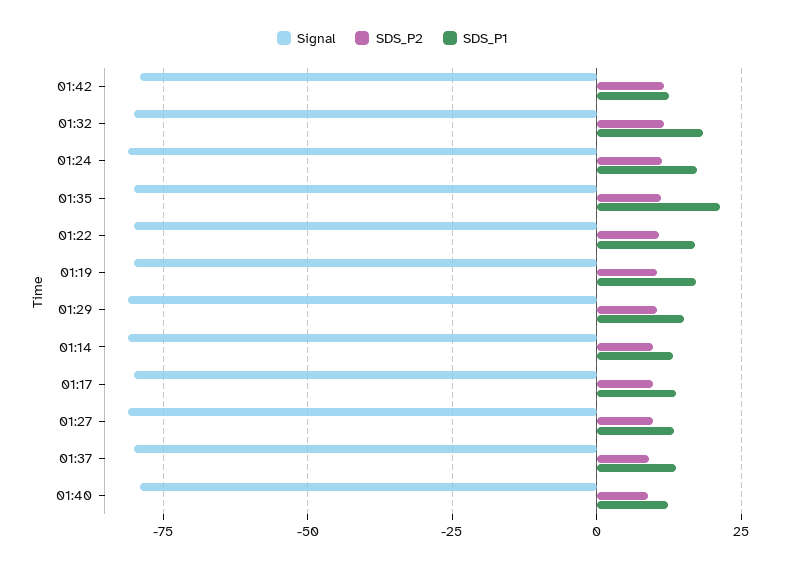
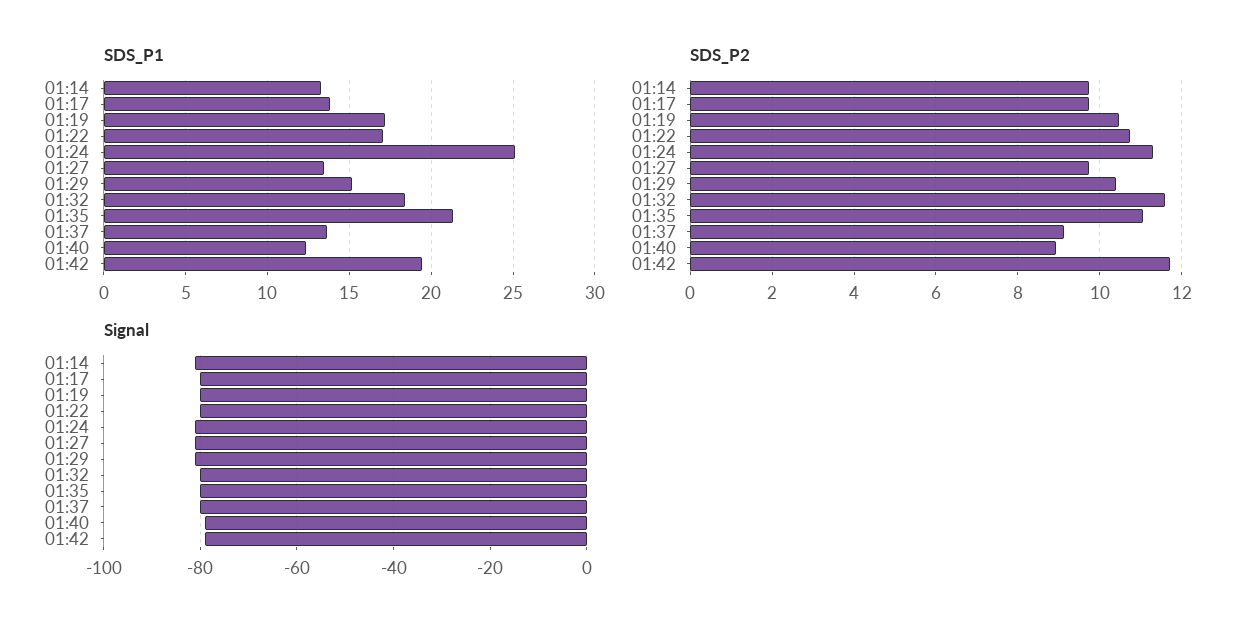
SDS_P1, 01:42: 12.5 -> 19.5
SDS_P1, 01:24: 17.5 -> 25

